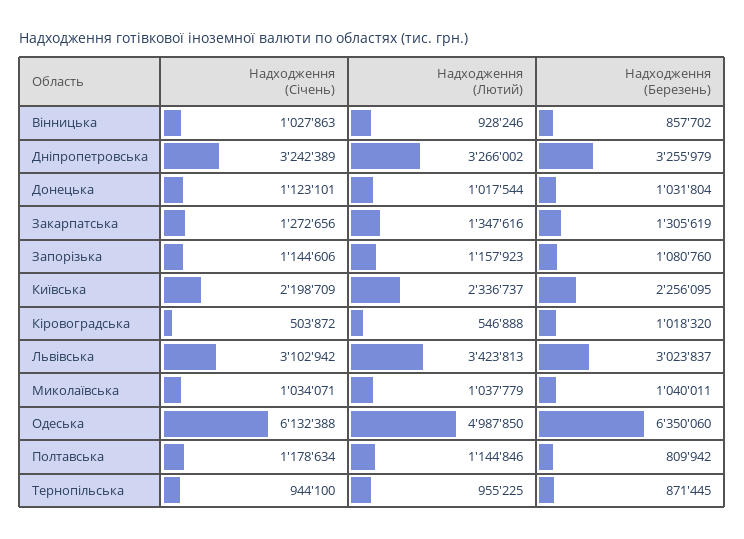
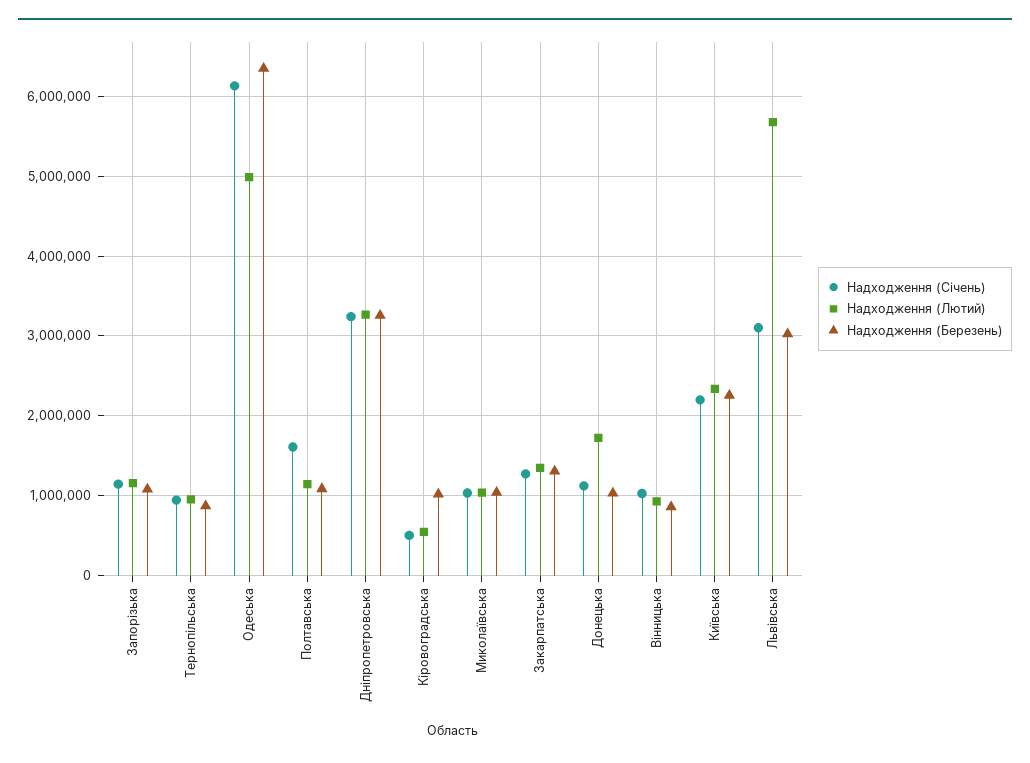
Надходження (Лютий), Донецька: 1017544 -> 1700000
Надходження (Лютий), Львівська: 3423813 -> 5700000
Надходження (Січень), Полтавська: 1178634 -> 1600000
Надходження (Березень), Полтавська: 809942 -> 1100000

